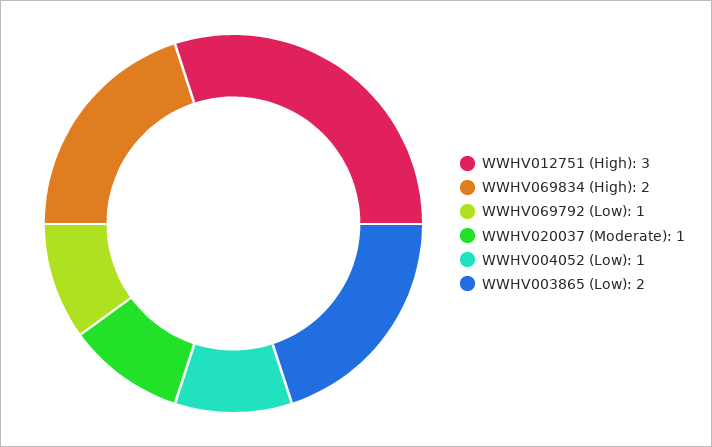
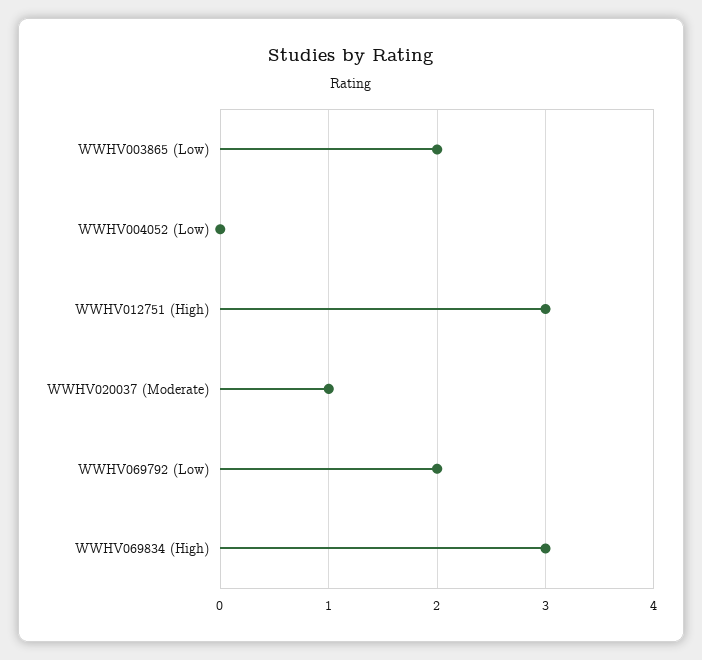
WWHV069834 (High): 2 -> 3
WWHV069792 (Low): 1 -> 2
WWHV004052 (Low): 1 -> 0

